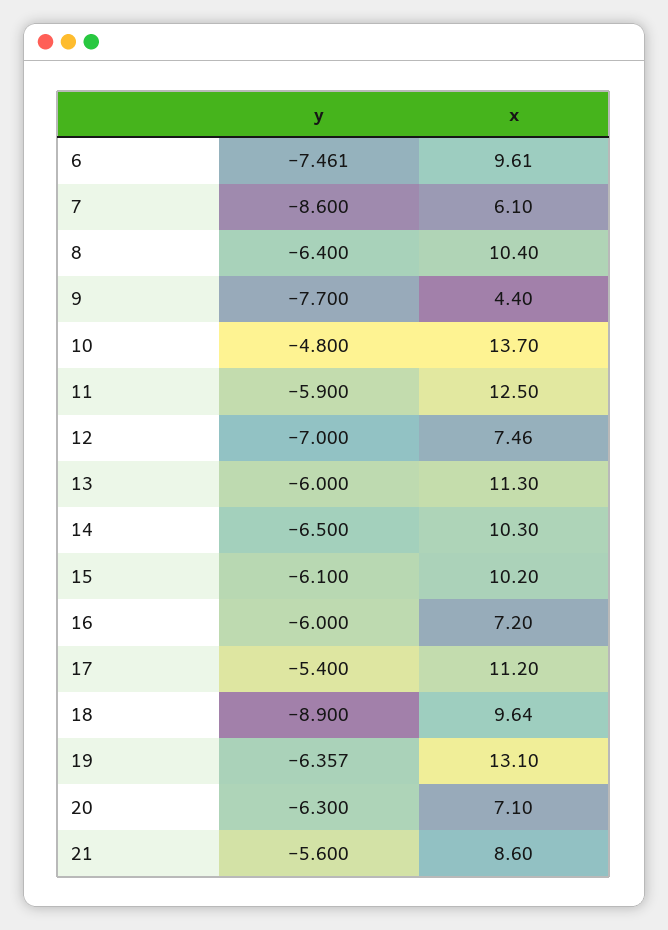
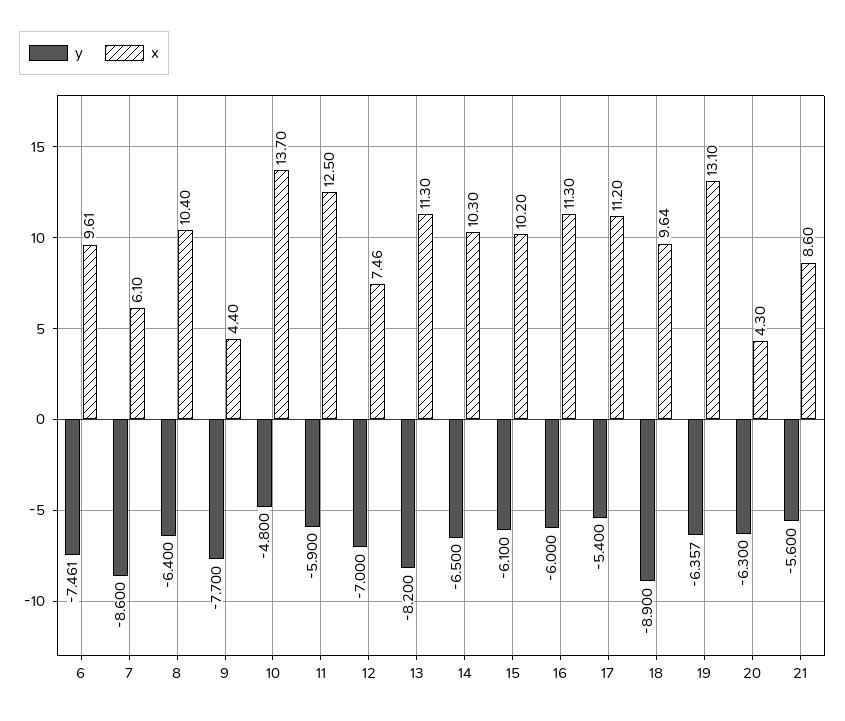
y, 13: -6 -> -8.2
x, 16: 7.2 -> 11.3
x, 20: 7.1 -> 4.3

